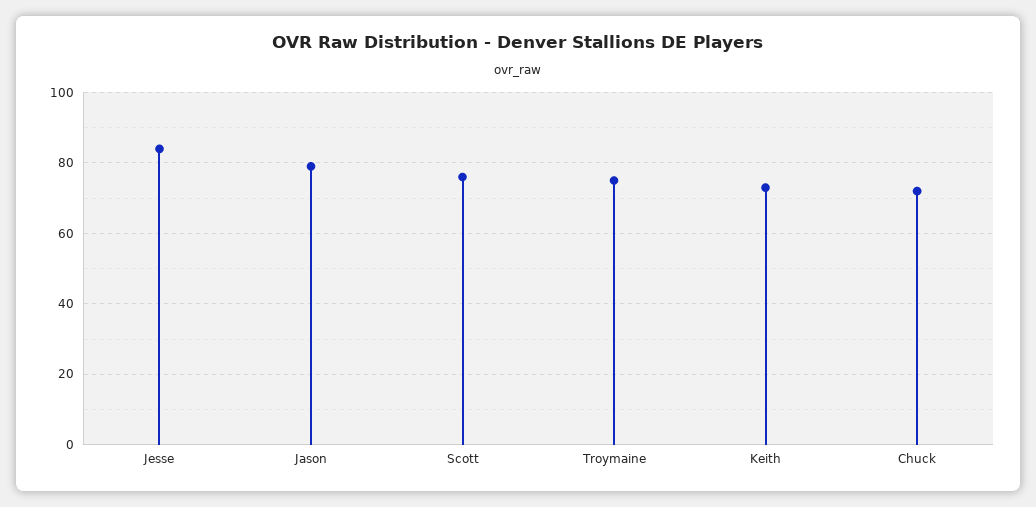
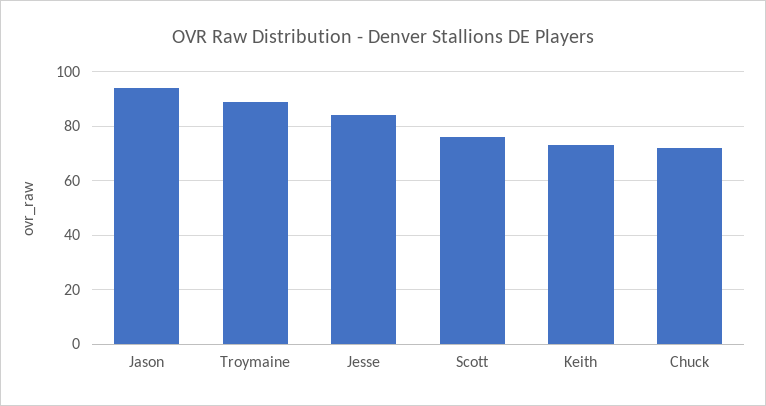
Jason: 80 -> 95
Troymaine: 75 -> 90

